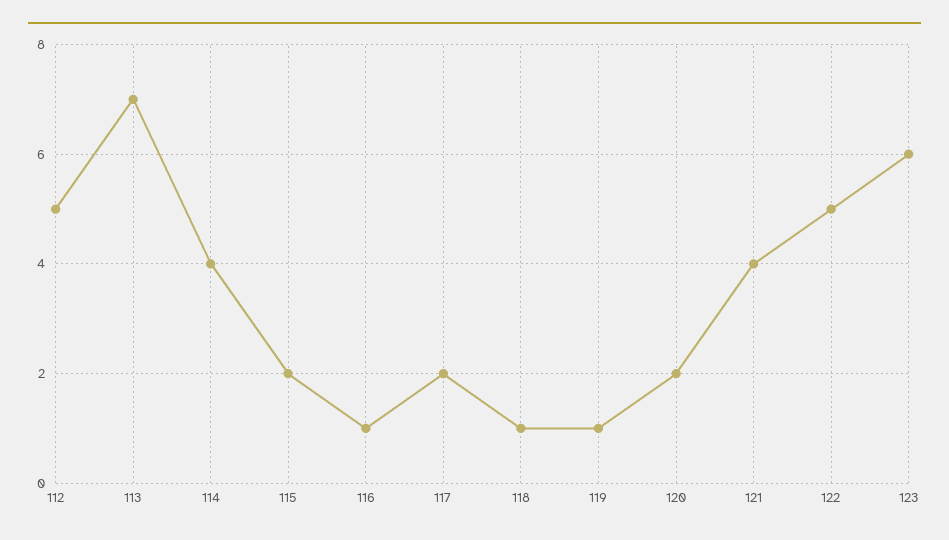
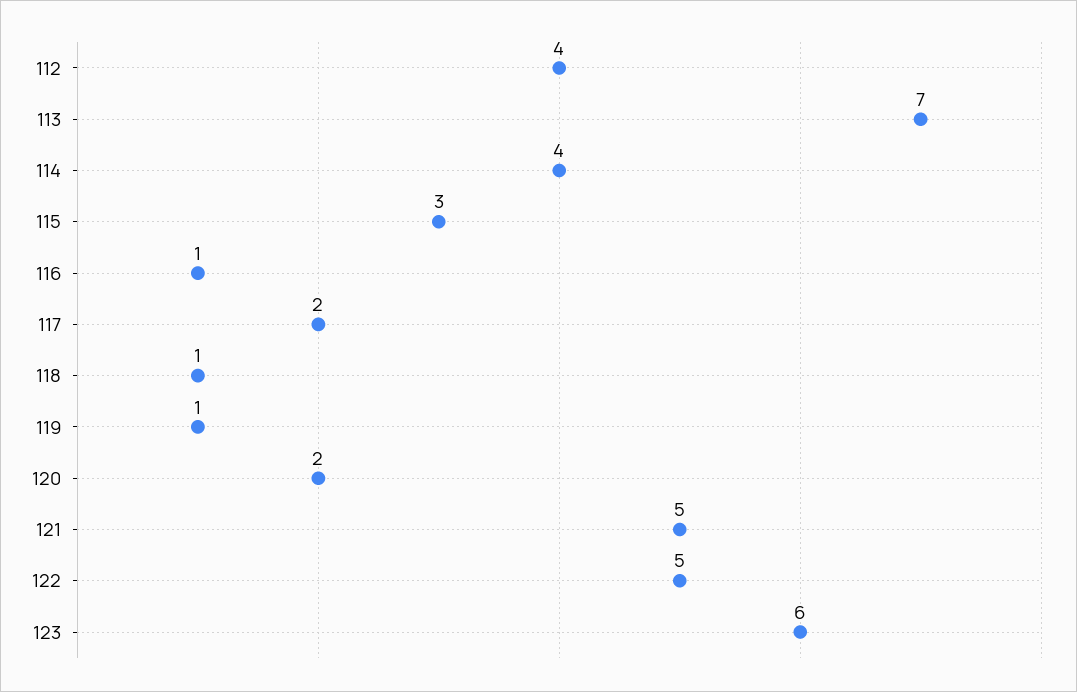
112: 5 -> 4
115: 2 -> 3
121: 4 -> 5

